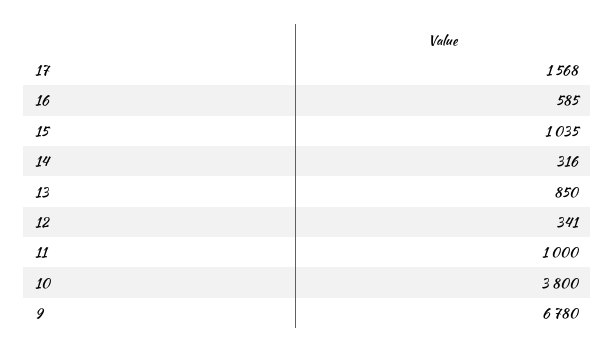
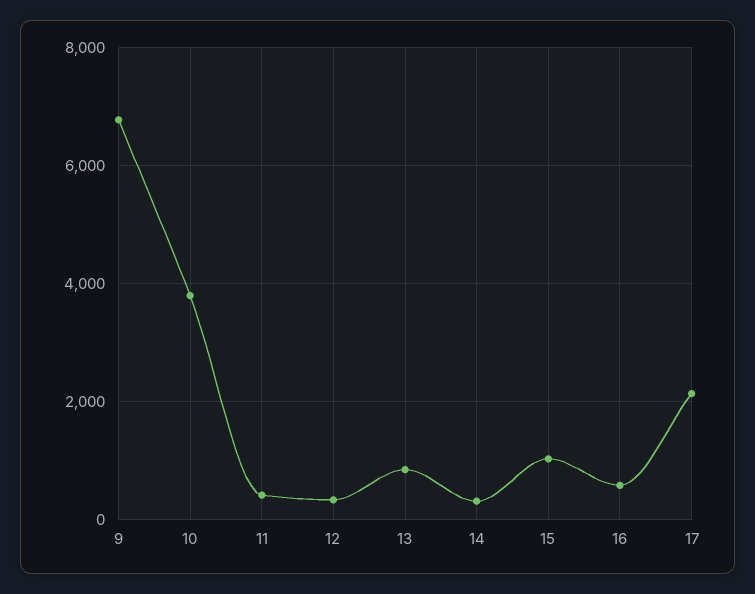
17: 1568 -> 2200
11: 1000 -> 400

